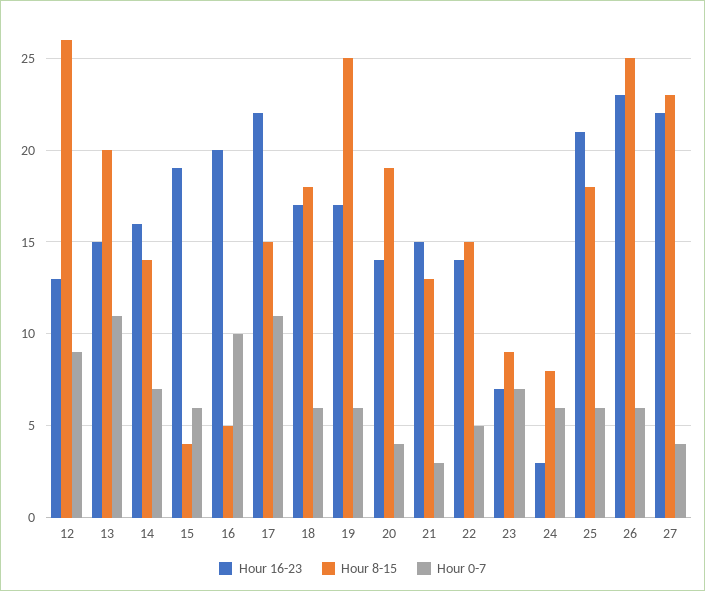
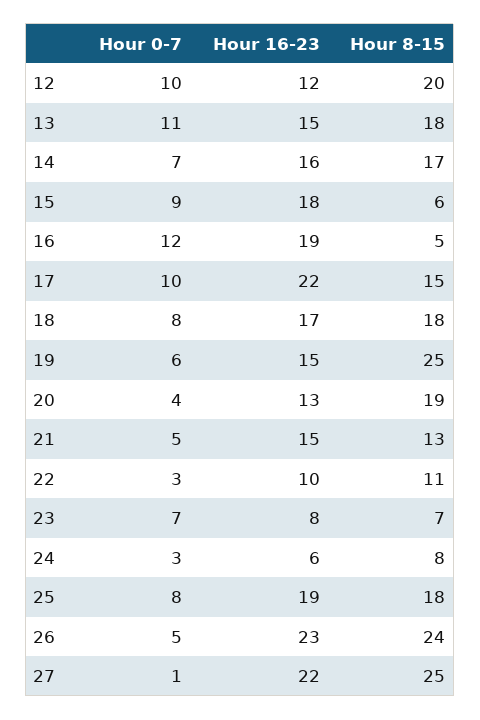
Hour 16-23, 12: 13 -> 12
Hour 8-15, 12: 26 -> 20
Hour 0-7, 12: 9 -> 10
Hour 8-15, 13: 20 -> 18
Hour 8-15, 14: 14 -> 17
Hour 16-23, 15: 19 -> 18
Hour 8-15, 15: 4 -> 6
Hour 0-7, 15: 6 -> 9
Hour 16-23, 16: 20 -> 19
Hour 0-7, 16: 10 -> 12
Hour 0-7, 17: 11 -> 10
Hour 0-7, 18: 6 -> 8
Hour 16-23, 19: 17 -> 15
Hour 16-23, 20: 14 -> 13
Hour 0-7, 21: 3 -> 5
Hour 16-23, 22: 14 -> 10
Hour 8-15, 22: 15 -> 11
Hour 0-7, 22: 5 -> 3
Hour 16-23, 23: 7 -> 8
Hour 8-15, 23: 9 -> 7
Hour 16-23, 24: 3 -> 6
Hour 0-7, 24: 6 -> 3
Hour 16-23, 25: 21 -> 19
Hour 0-7, 25: 6 -> 8
Hour 8-15, 26: 25 -> 24
Hour 0-7, 26: 6 -> 5
Hour 8-15, 27: 23 -> 25
Hour 0-7, 27: 4 -> 1

